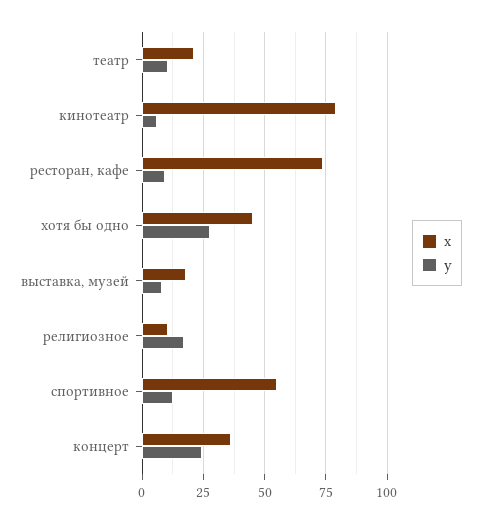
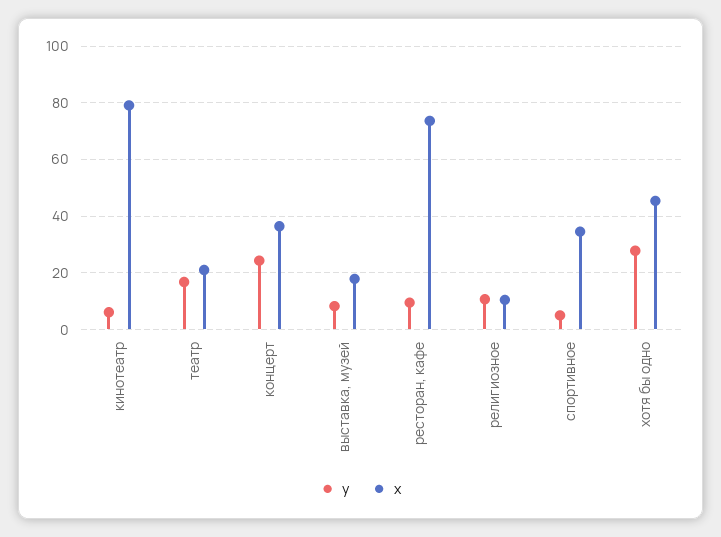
y, театр: 10 -> 17.5
y, религиозное: 17.5 -> 10
x, спортивное: 55 -> 35
y, спортивное: 12.5 -> 5

